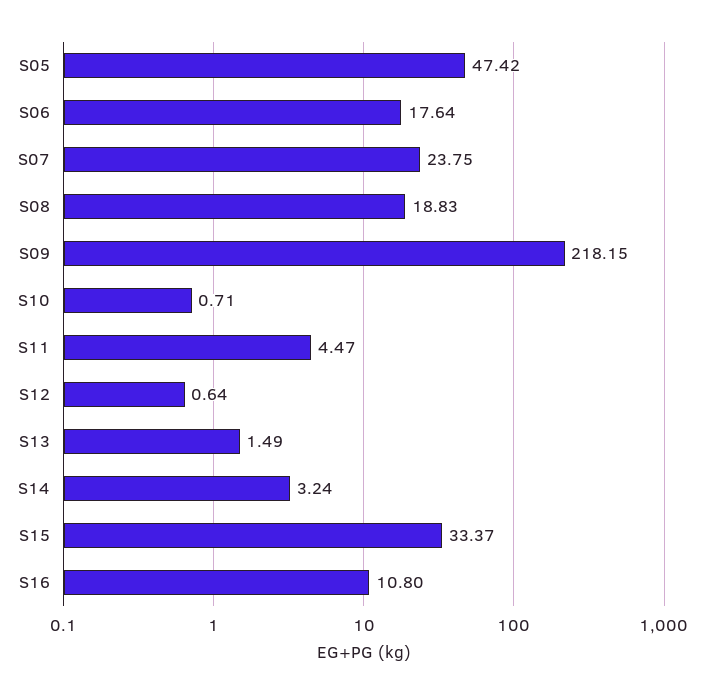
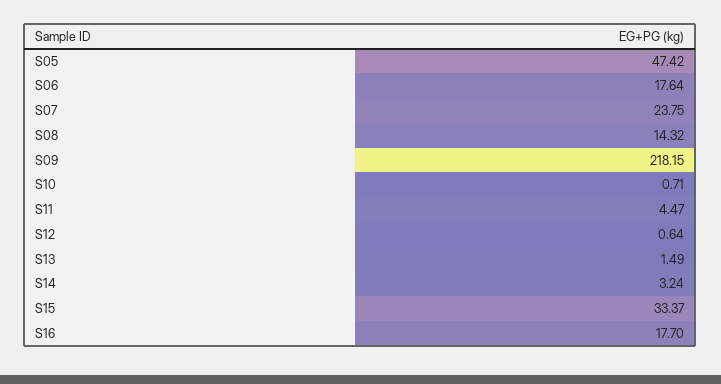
S08: 18.83 -> 14.32
S16: 10.8 -> 17.7

